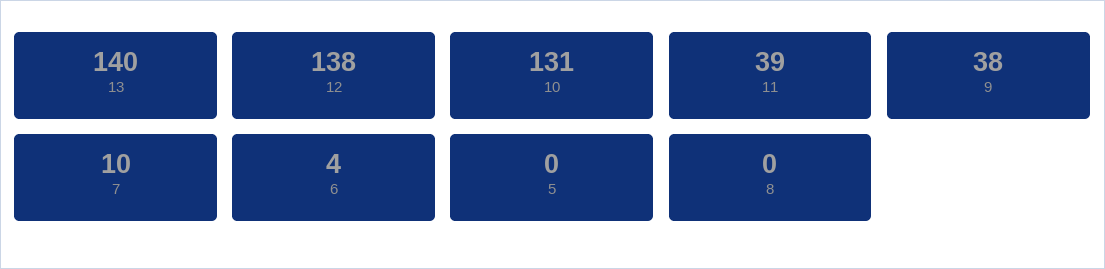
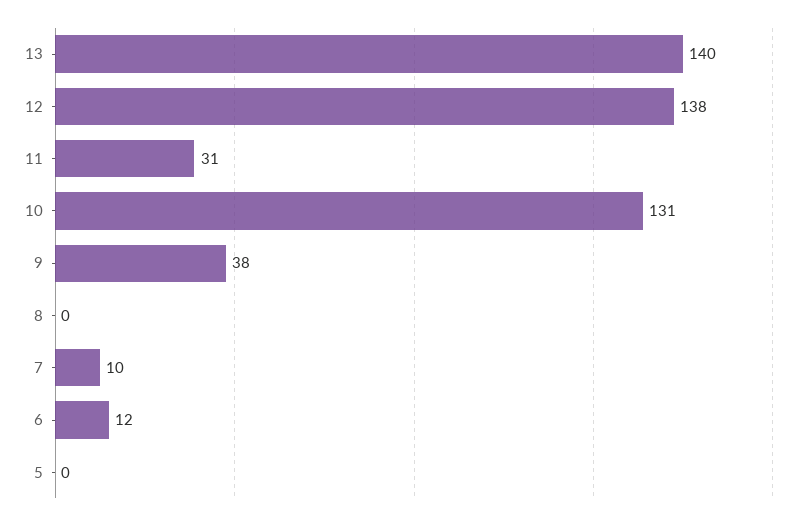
11: 39 -> 31
6: 4 -> 12

